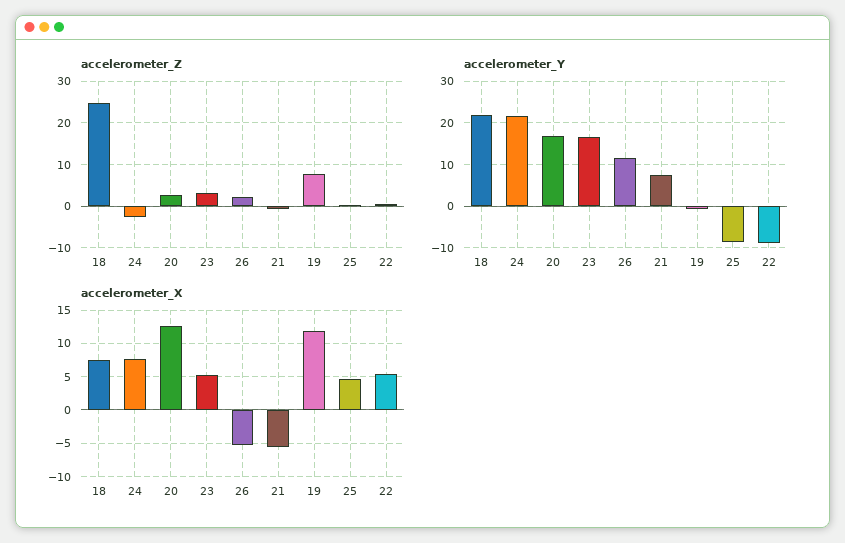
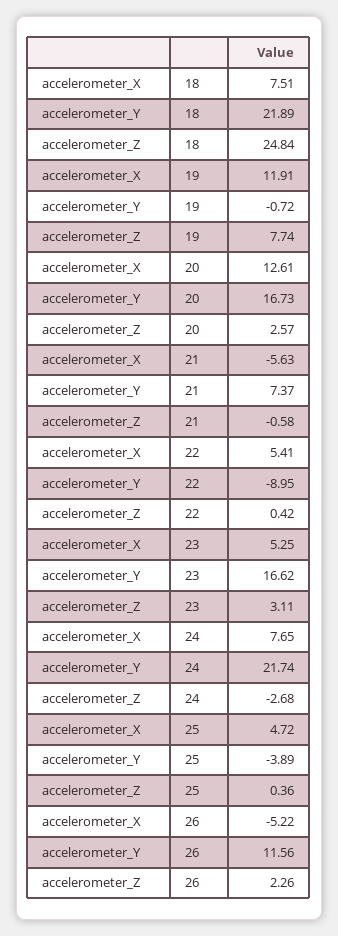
accelerometer_Y, 25: -8 -> -3.89

